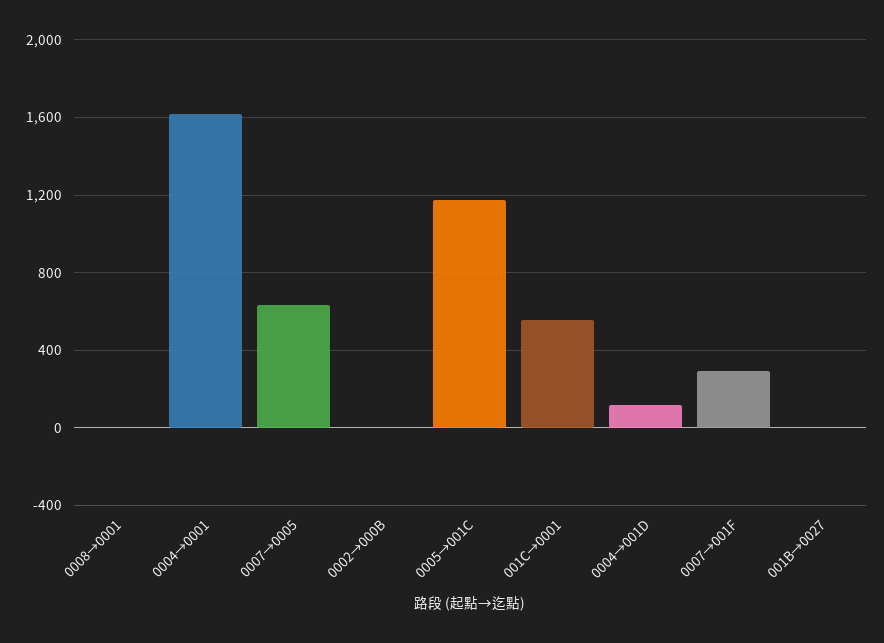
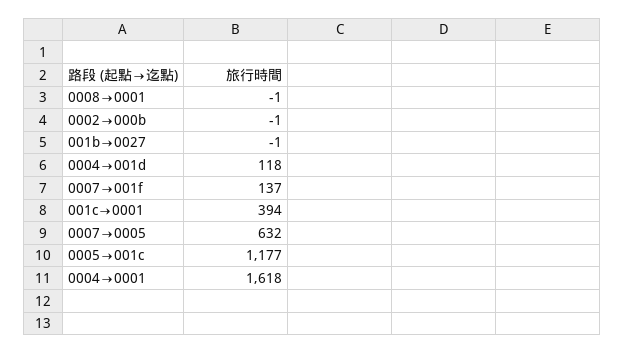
001C→0001: 550 -> 394
0007→001F: 300 -> 137

